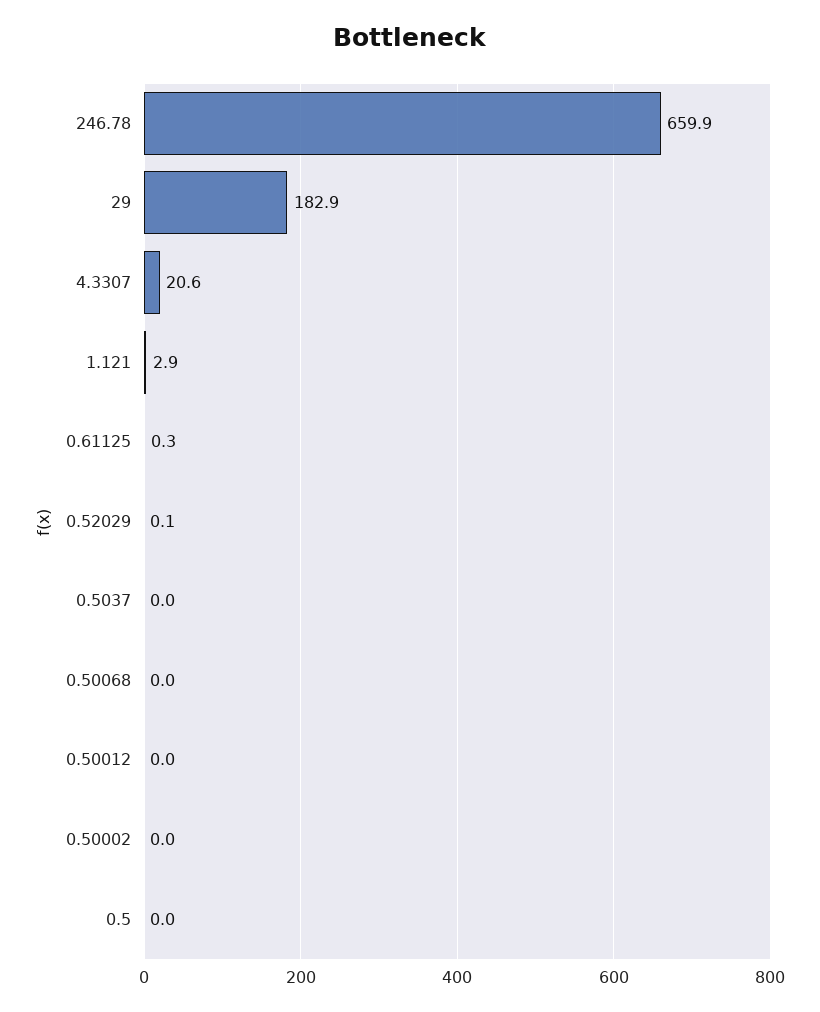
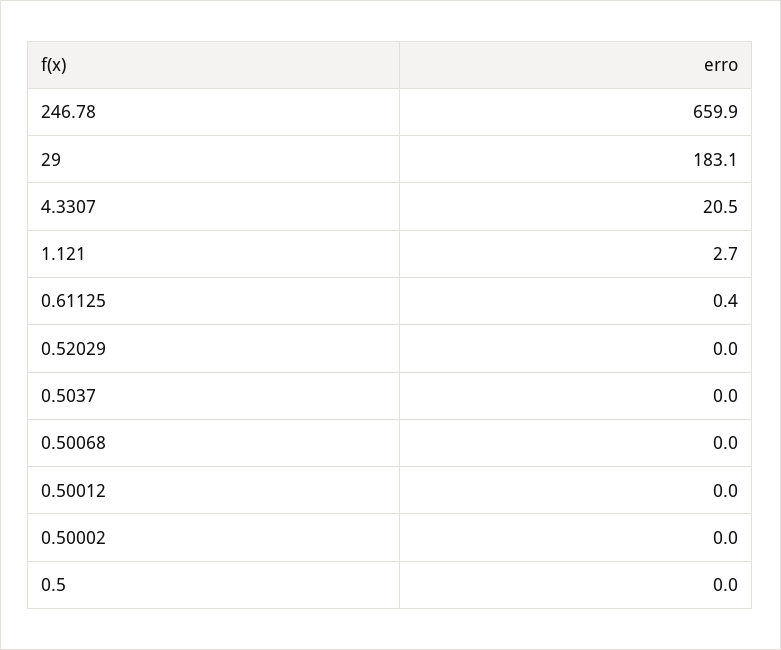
29: 182.9 -> 183.1
4.3307: 20.6 -> 20.5
1.121: 2.9 -> 2.7
0.61125: 0.3 -> 0.4
0.52029: 0.1 -> 0

